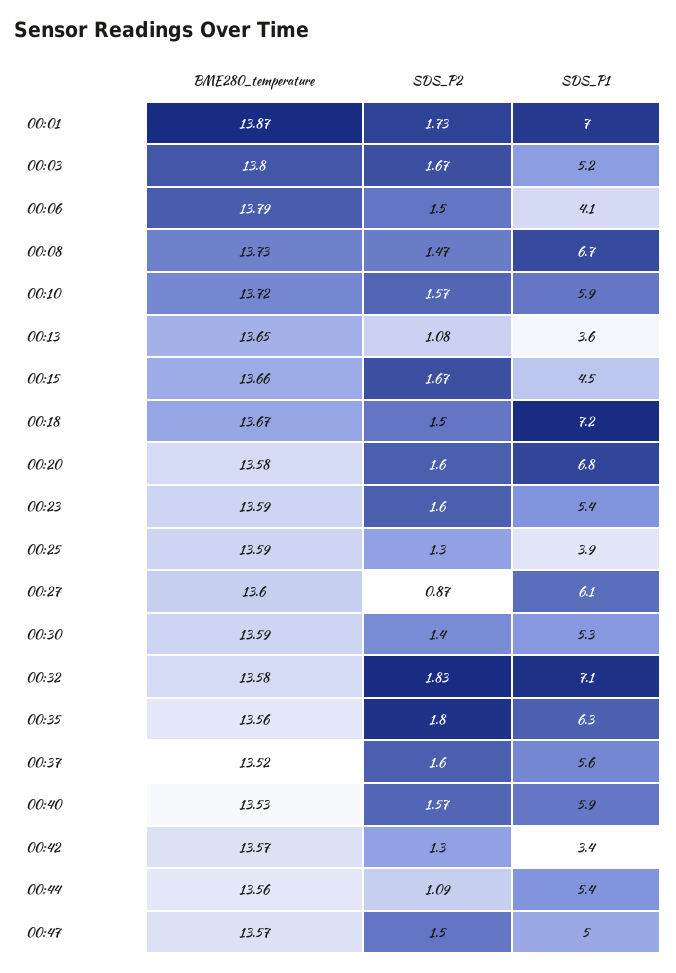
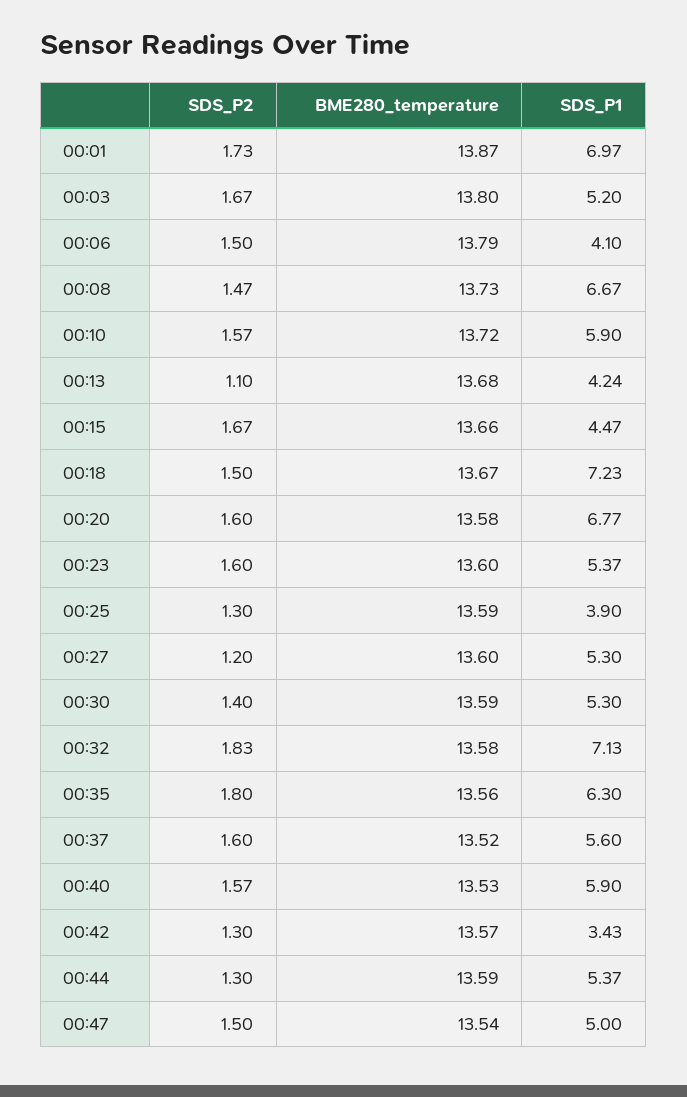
BME280_temperature, 00:13: 13.65 -> 13.68
SDS_P2, 00:13: 1.08 -> 1.1
SDS_P1, 00:13: 3.6 -> 4.24
BME280_temperature, 00:23: 13.59 -> 13.6
SDS_P2, 00:27: 0.87 -> 1.2
SDS_P1, 00:27: 6.1 -> 5.3
BME280_temperature, 00:44: 13.56 -> 13.59
SDS_P2, 00:44: 1.09 -> 1.3
BME280_temperature, 00:47: 13.57 -> 13.54

